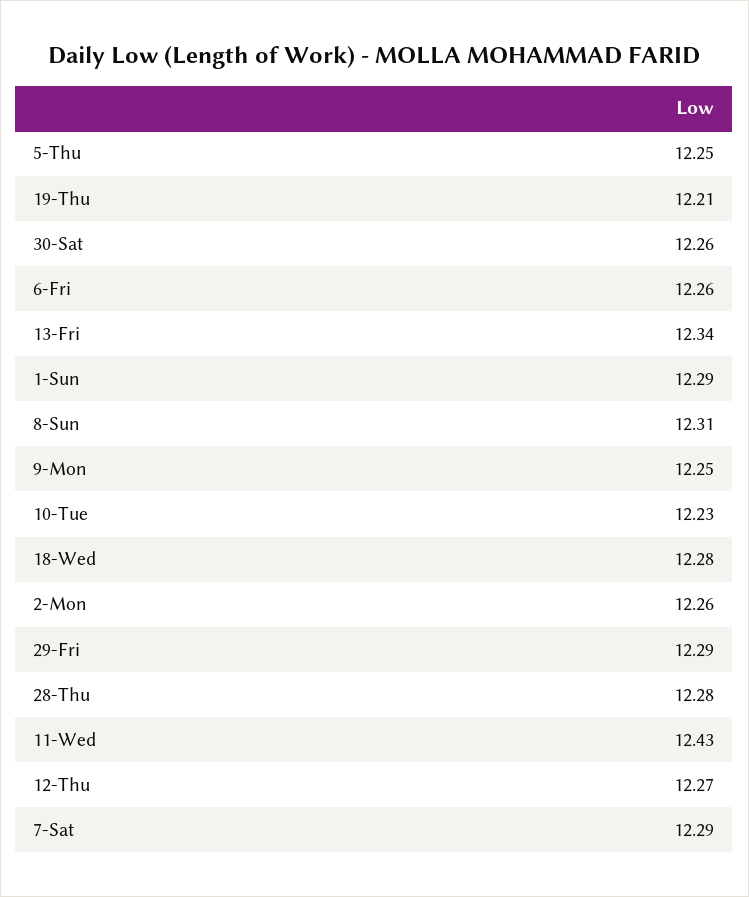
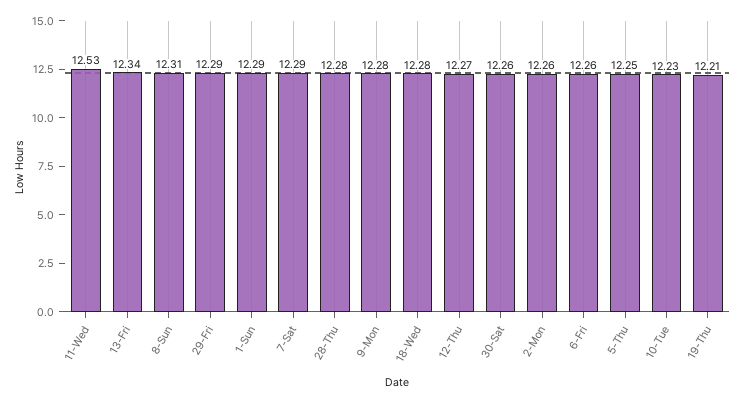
9-Mon: 12.25 -> 12.28
11-Wed: 12.43 -> 12.53

